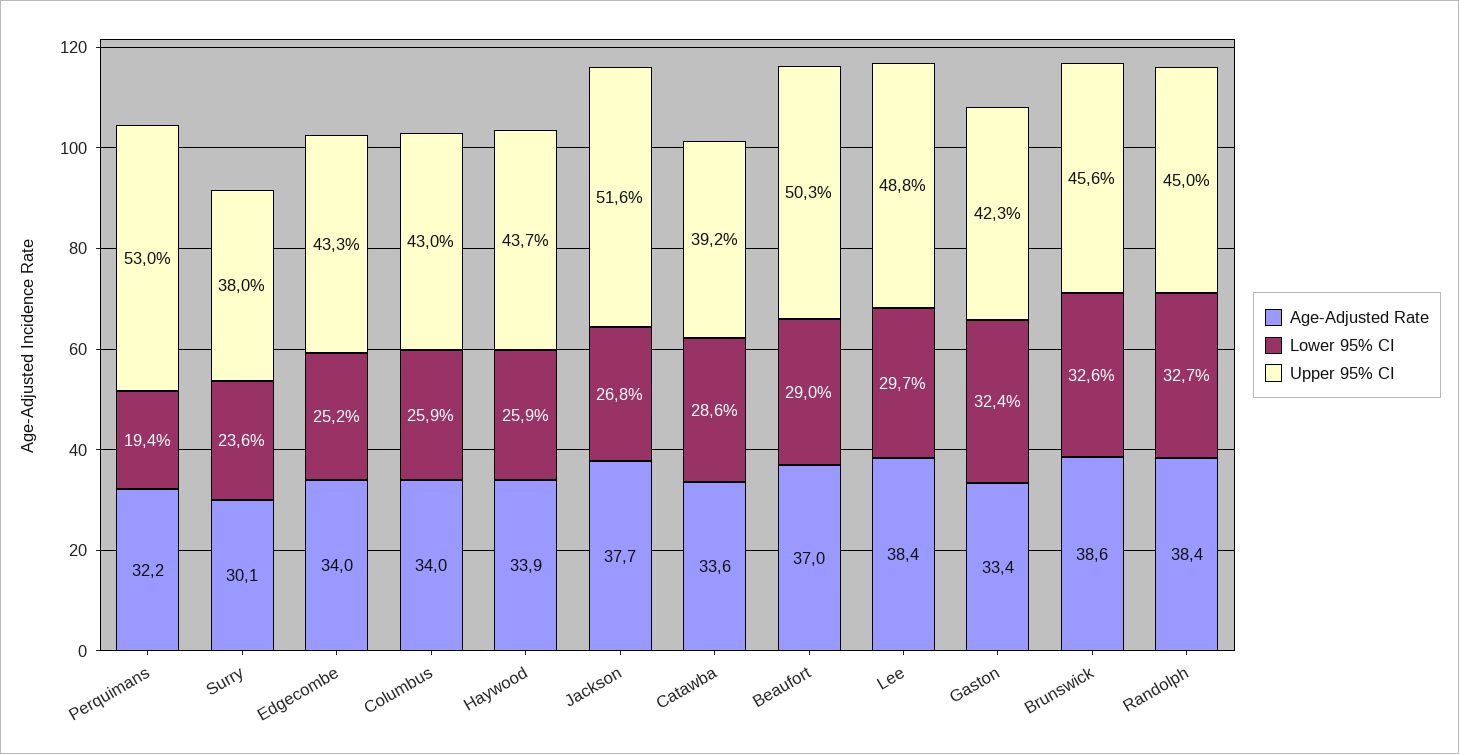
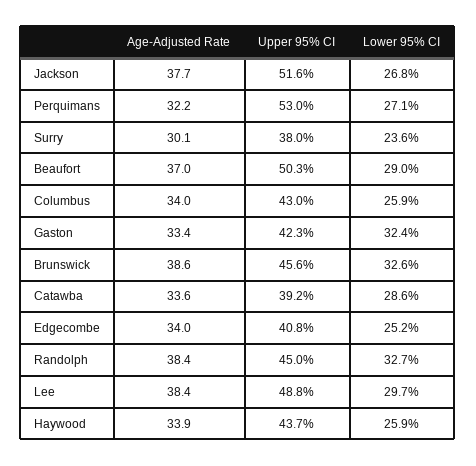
Lower 95% CI, Perquimans: 19.4 -> 27.1
Upper 95% CI, Edgecombe: 43.3 -> 40.8

